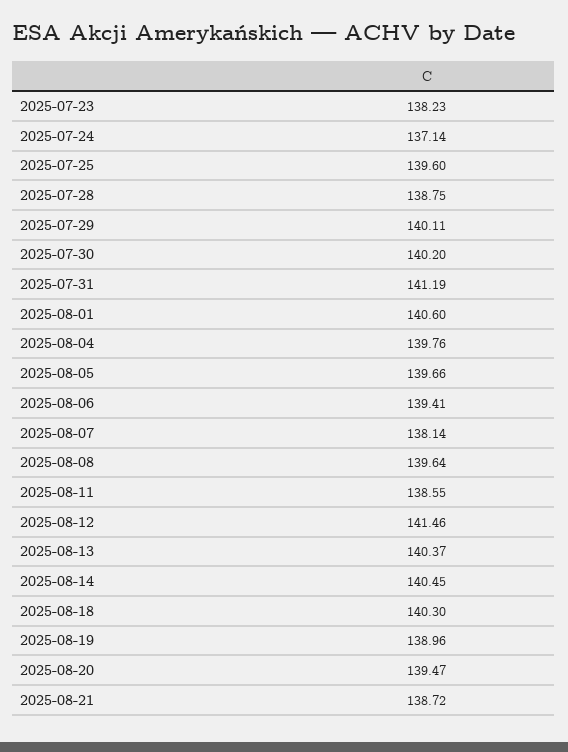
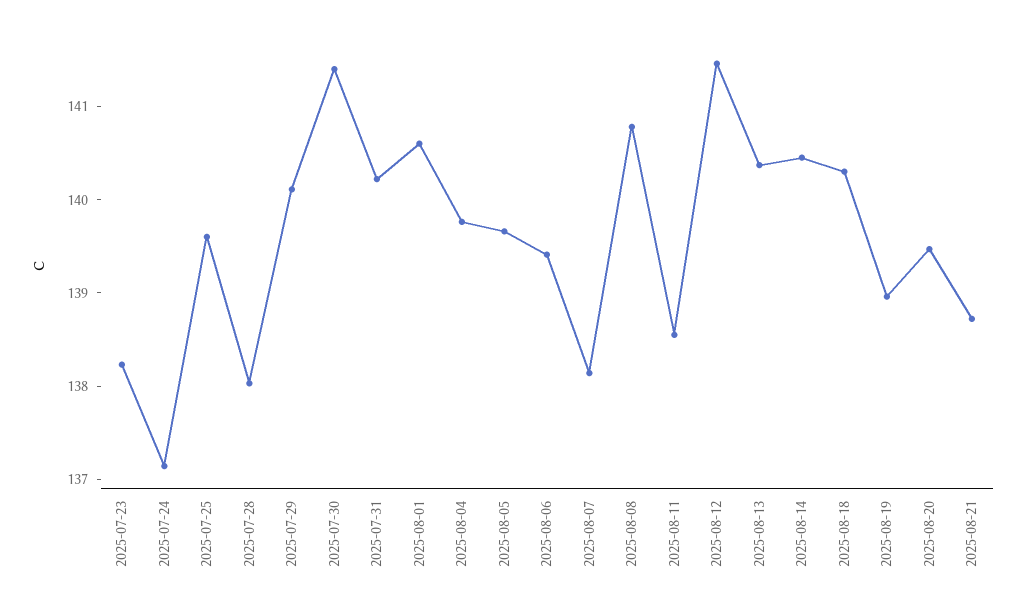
2025-07-28: 138.75 -> 138
2025-07-30: 140.2 -> 141.4
2025-07-31: 141.19 -> 140.2
2025-08-08: 139.64 -> 140.8

